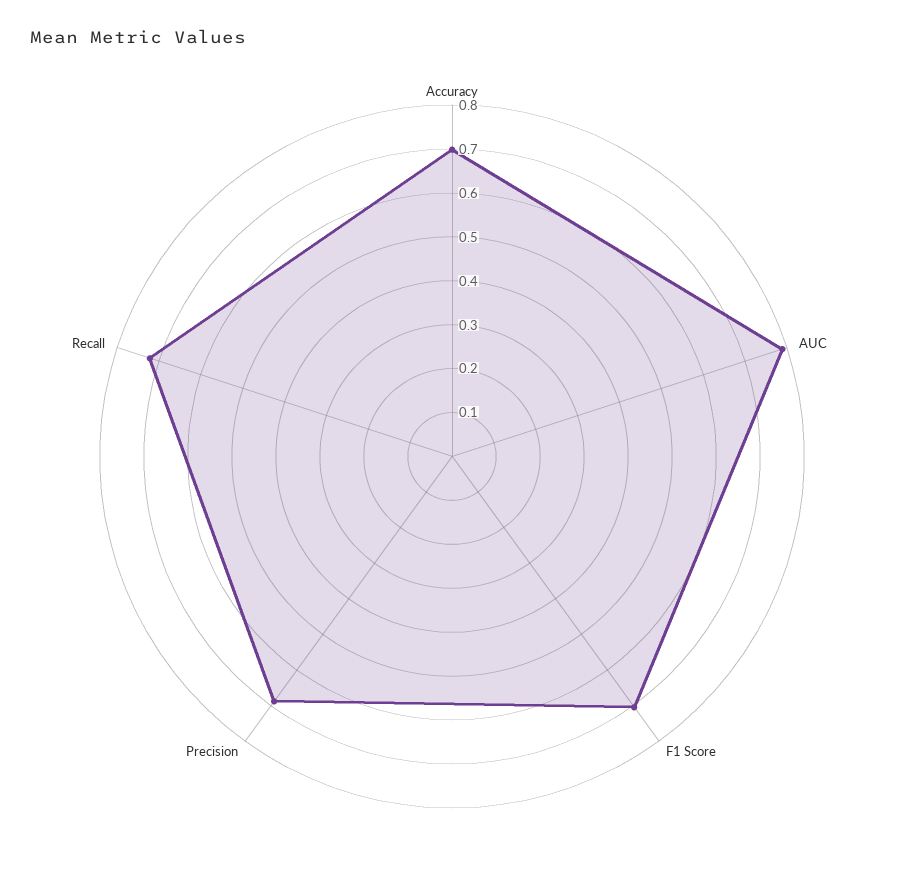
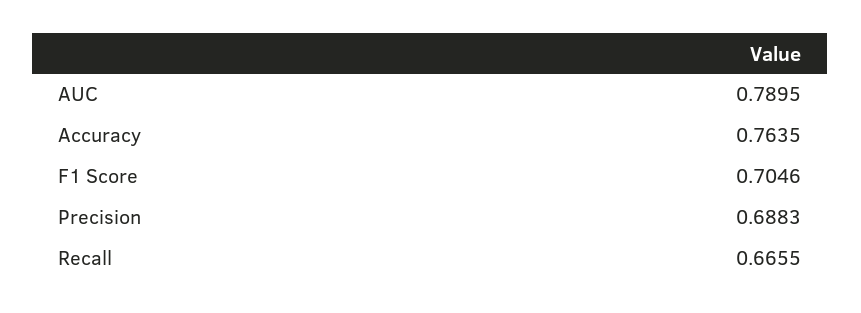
Accuracy: 0.7 -> 0.7635
Recall: 0.72 -> 0.6655

